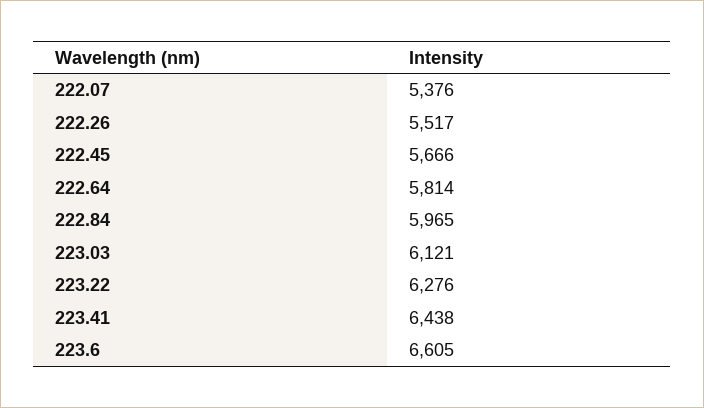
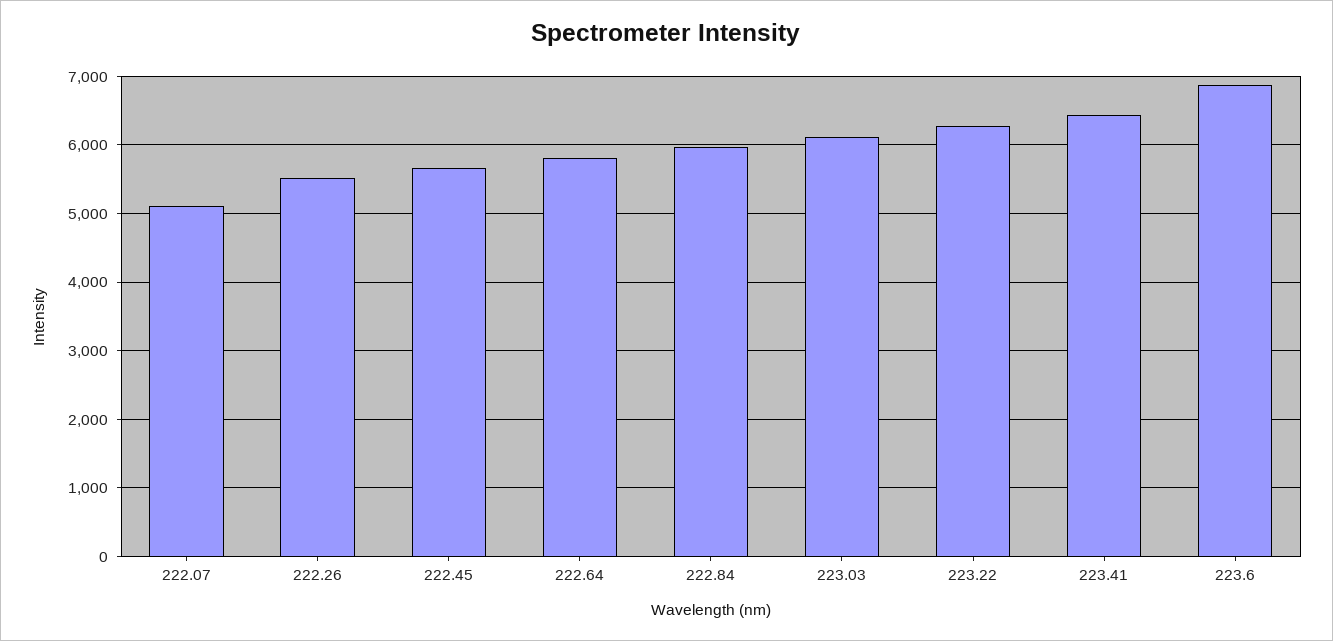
222.07: 5376 -> 5100
223.6: 6605 -> 6900

